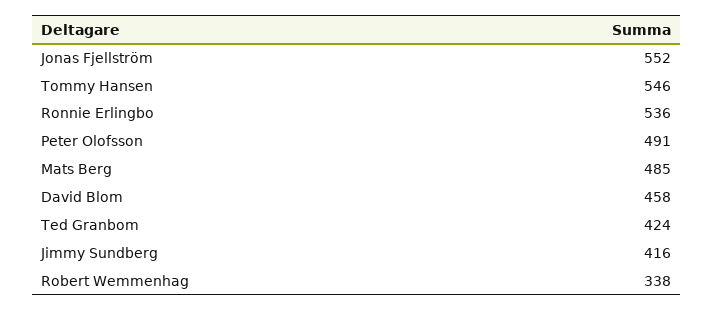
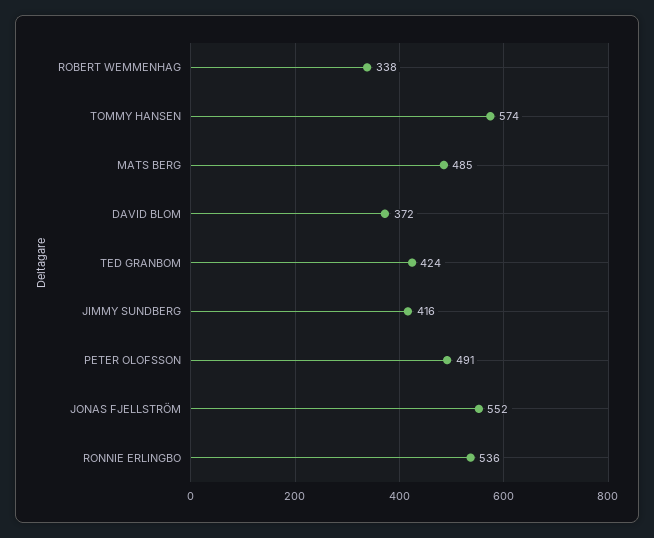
Tommy Hansen: 546 -> 574
David Blom: 458 -> 372

